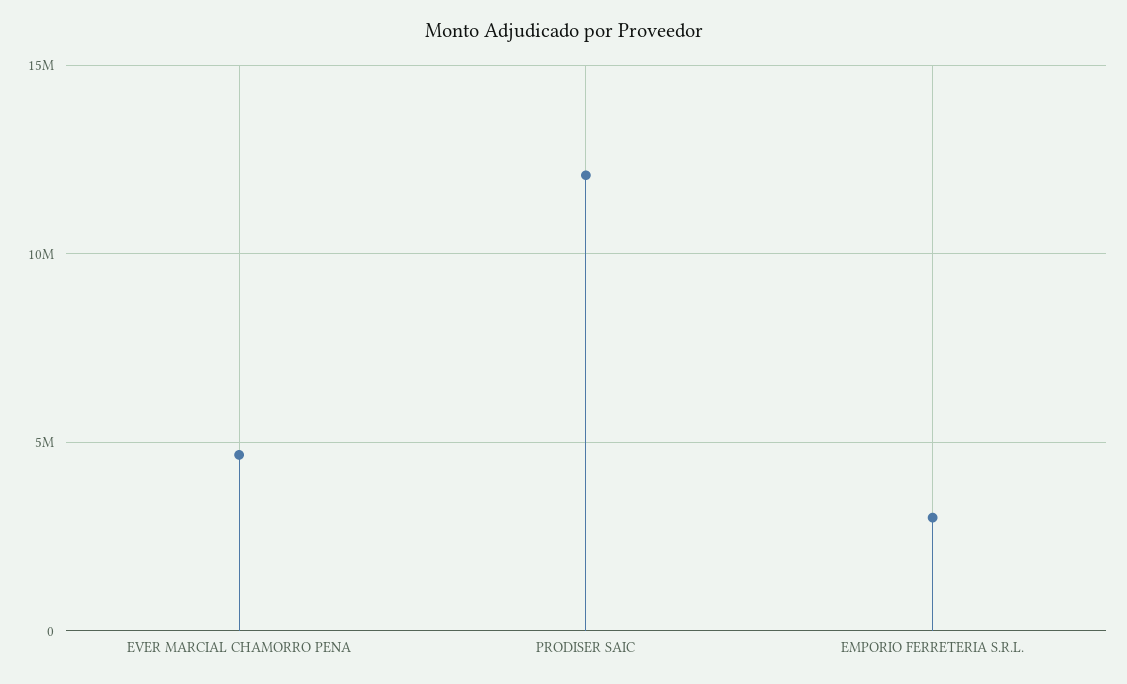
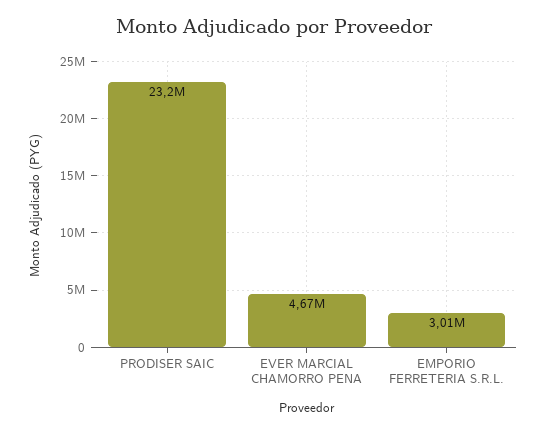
PRODISER SAIC: 12000000 -> 23200000

